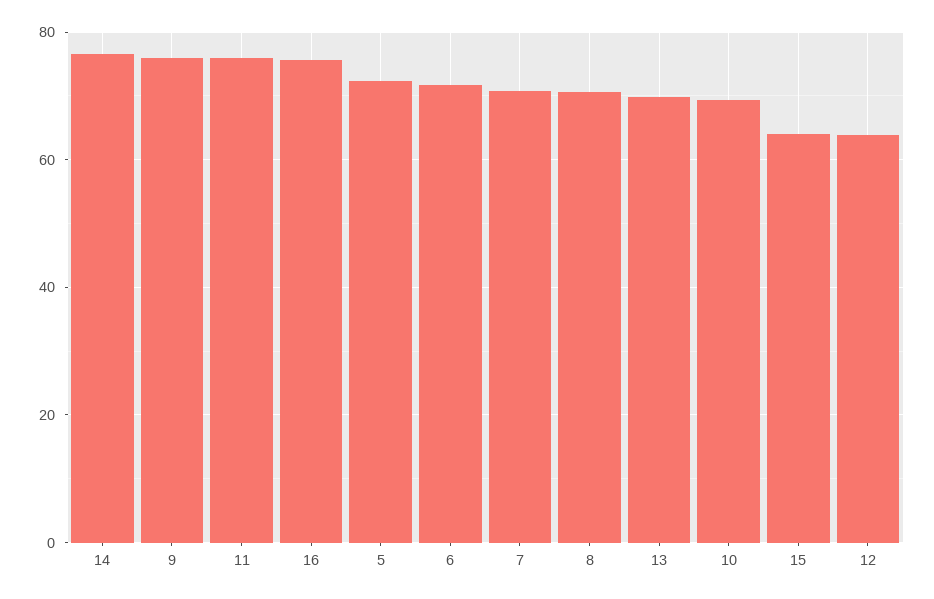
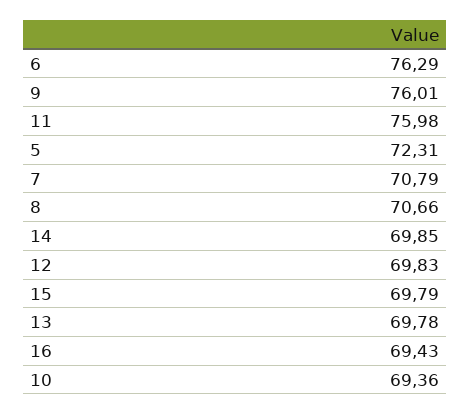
14: 76 -> 69.85
16: 76 -> 69.43
6: 72 -> 76.29
15: 64 -> 69.79
12: 64 -> 69.83

